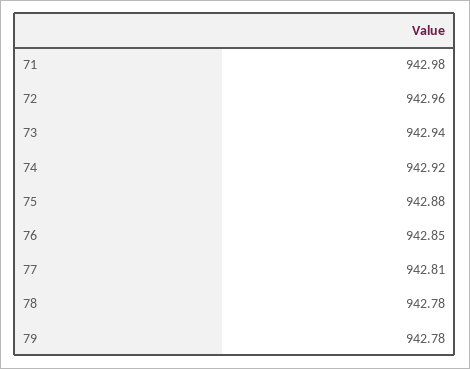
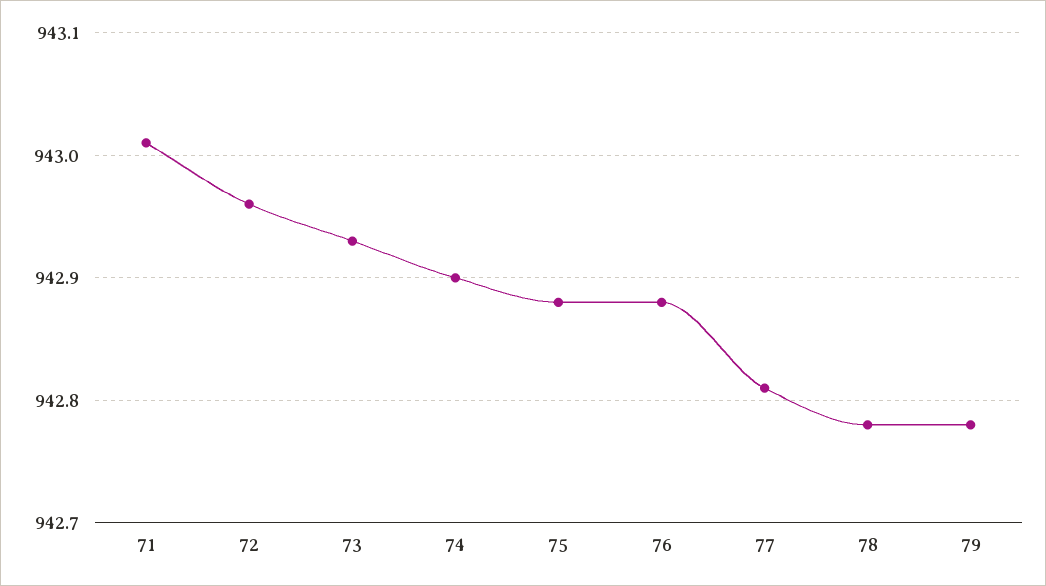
71: 942.98 -> 943.01
73: 942.94 -> 942.93
74: 942.92 -> 942.9
76: 942.85 -> 942.88

